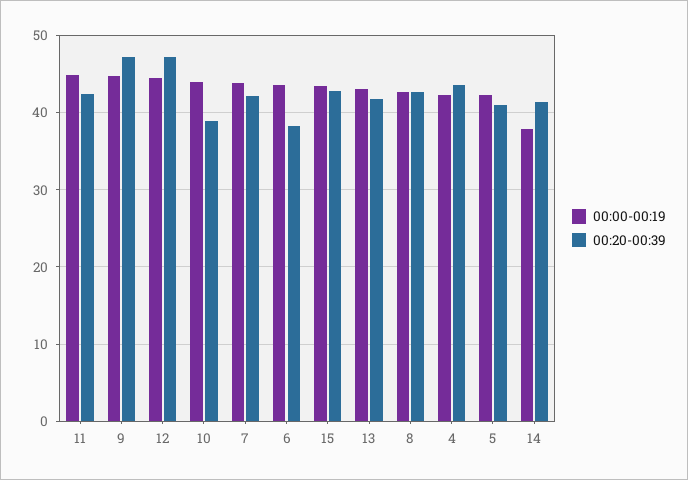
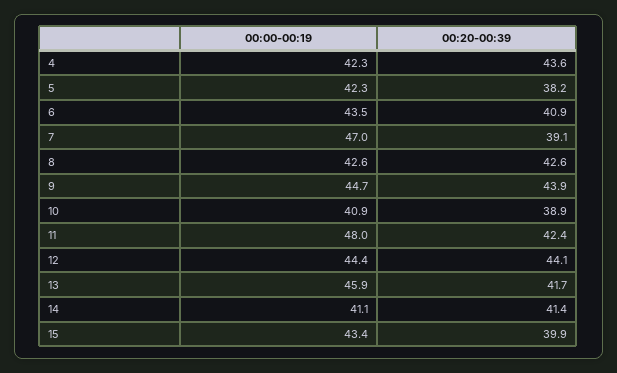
00:00-00:19, 11: 45 -> 48
00:20-00:39, 9: 47 -> 43.9
00:20-00:39, 12: 47 -> 44.1
00:00-00:19, 10: 44 -> 40.9
00:00-00:19, 7: 44 -> 47
00:20-00:39, 7: 42 -> 39.1
00:20-00:39, 6: 38 -> 40.9
00:20-00:39, 15: 43 -> 39.9
00:00-00:19, 13: 43 -> 45.9
00:20-00:39, 5: 41 -> 38.2
00:00-00:19, 14: 38 -> 41.1

